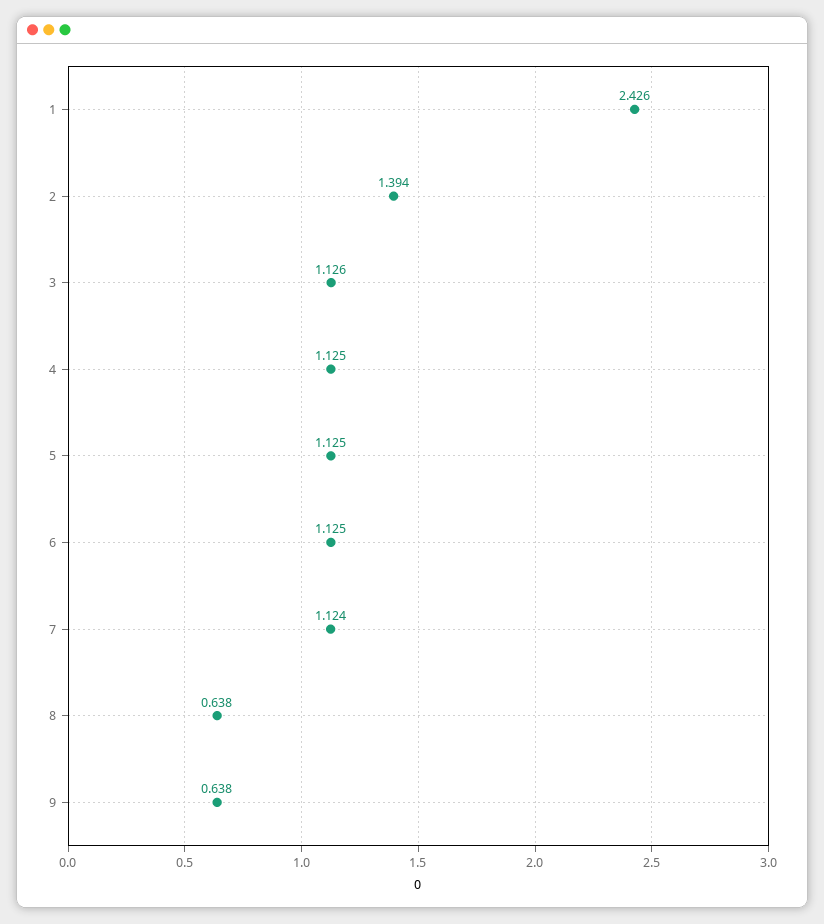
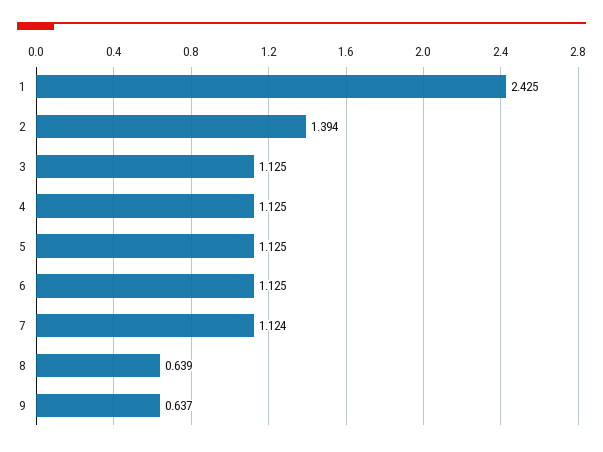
1: 2.426 -> 2.425
3: 1.126 -> 1.125
8: 0.638 -> 0.639
9: 0.638 -> 0.637

